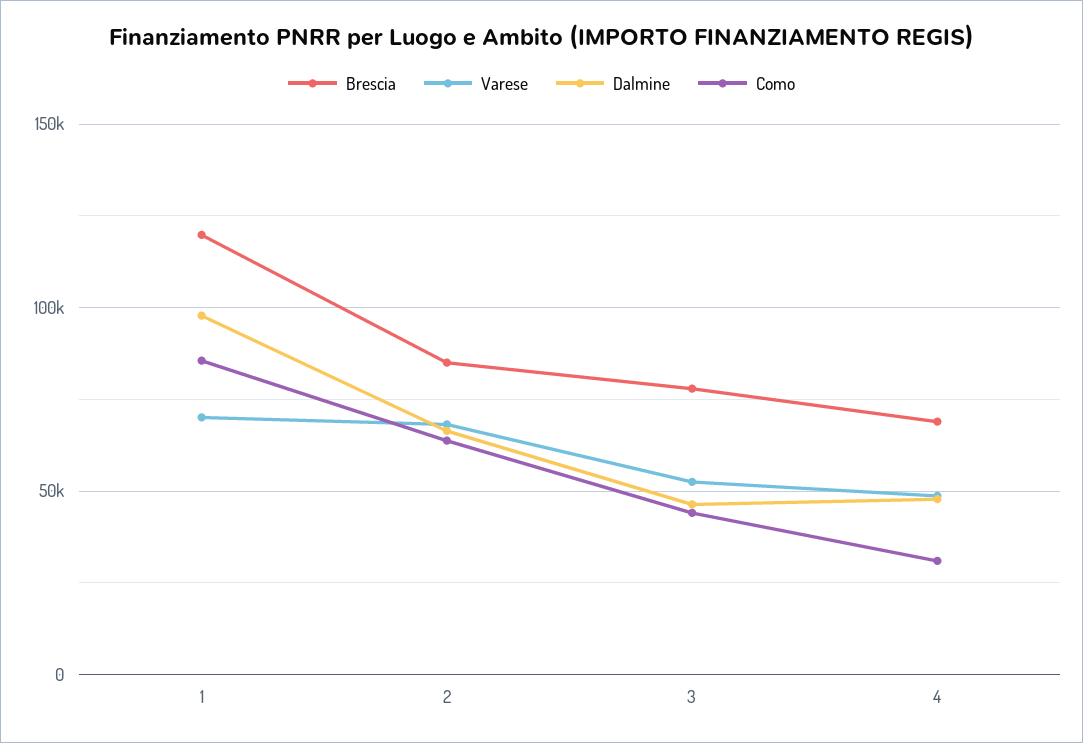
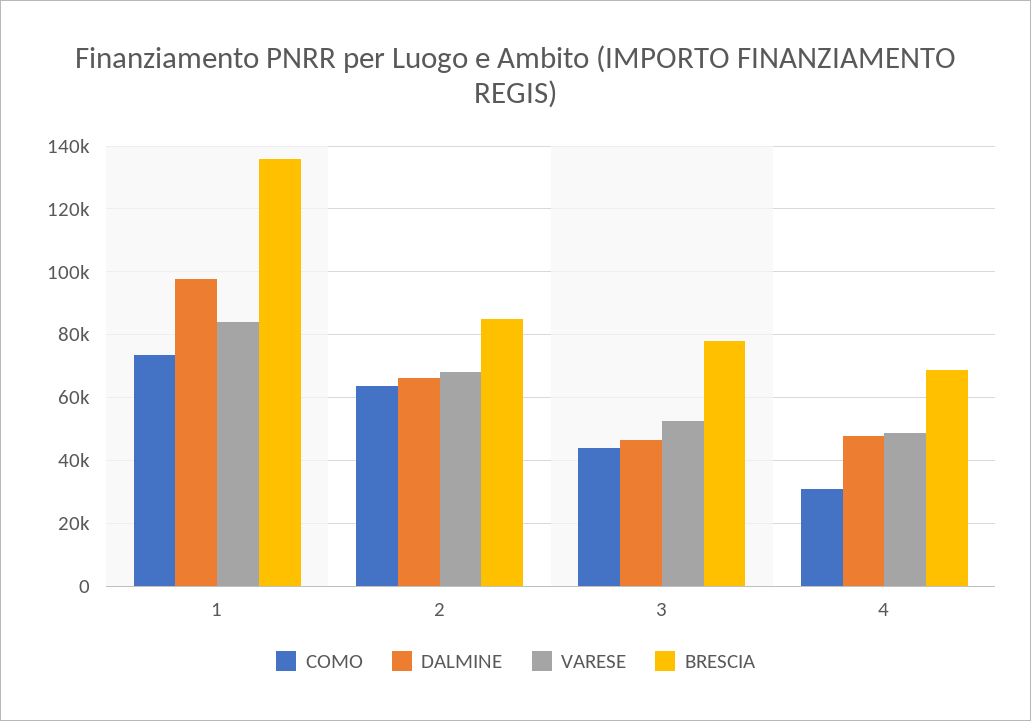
Brescia, 1: 120000 -> 136000
Varese, 1: 70000 -> 84000
Como, 1: 85000 -> 74000

